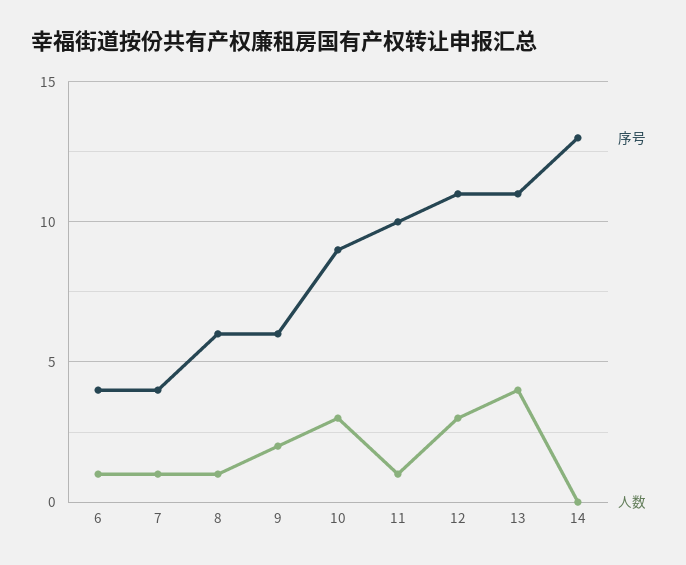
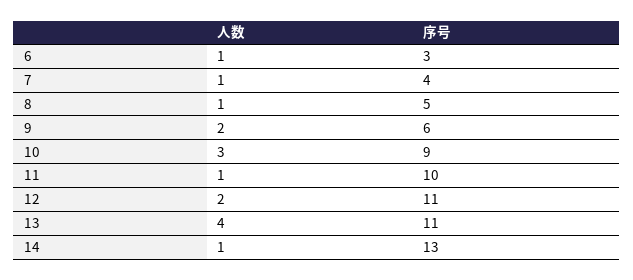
序号, 6: 4 -> 3
序号, 8: 6 -> 5
人数, 12: 3 -> 2
人数, 14: 0 -> 1

